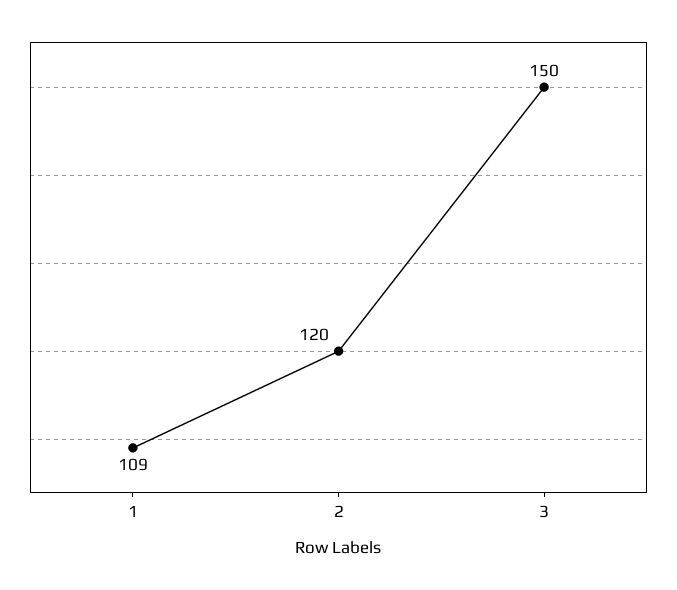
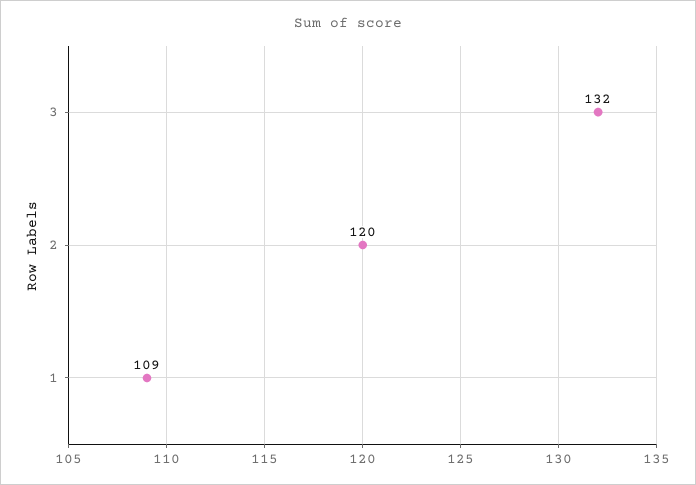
3: 150 -> 132

